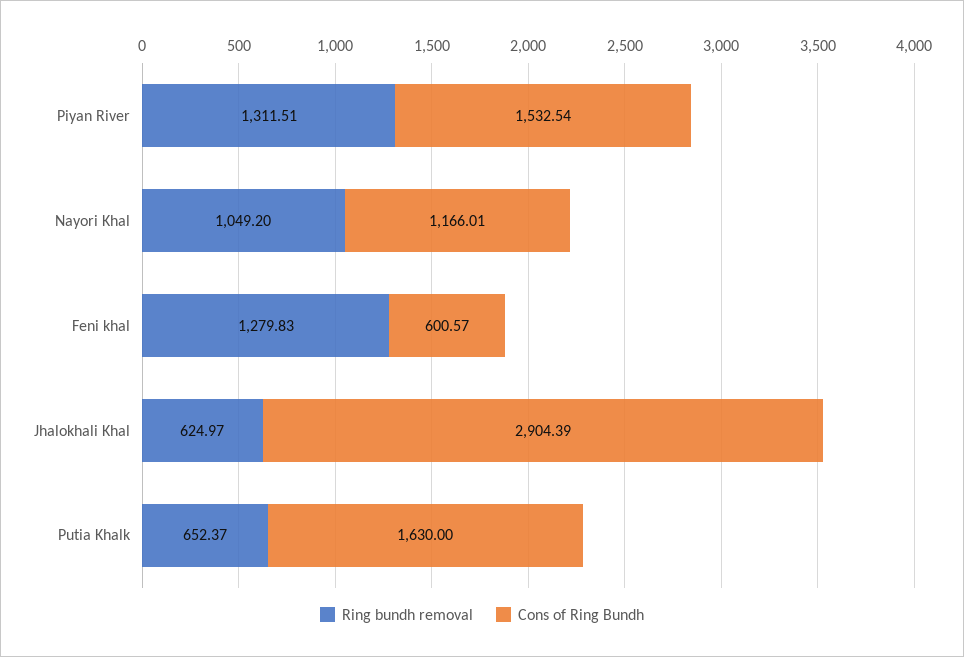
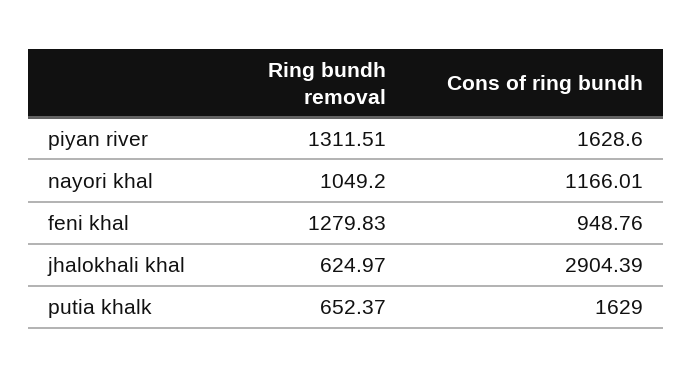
Cons of Ring Bundh, Piyan River: 1532.54 -> 1628.6
Cons of Ring Bundh, Feni khal: 600.57 -> 948.76
Cons of Ring Bundh, Putia Khalk: 1630 -> 1629

